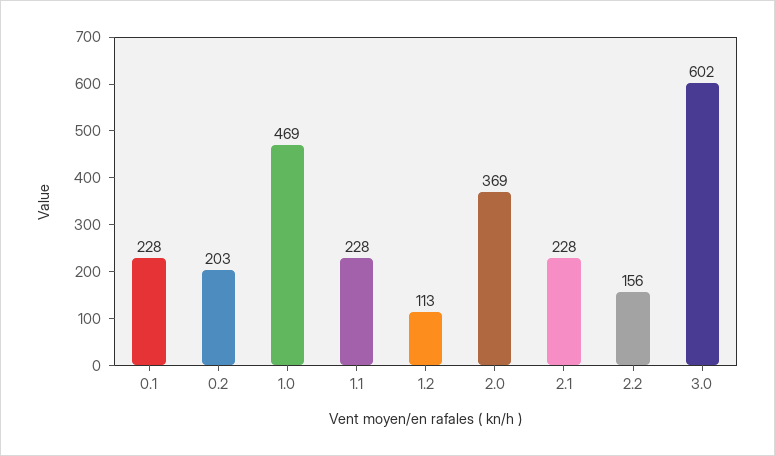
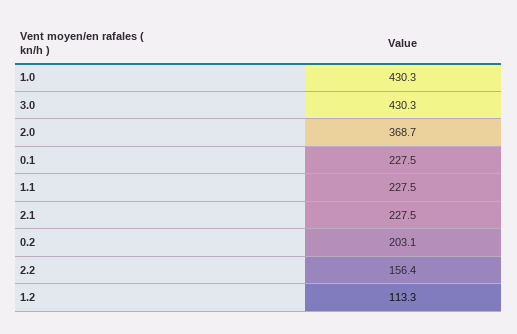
1.0: 469 -> 430.3
3.0: 602 -> 430.3

